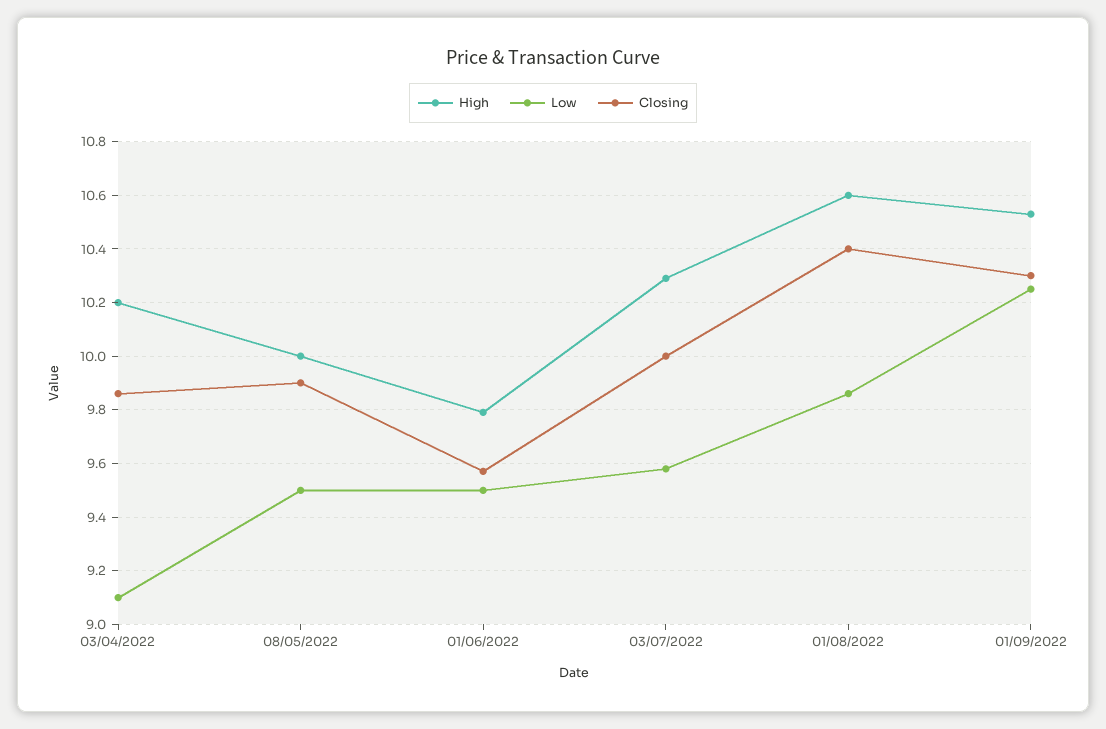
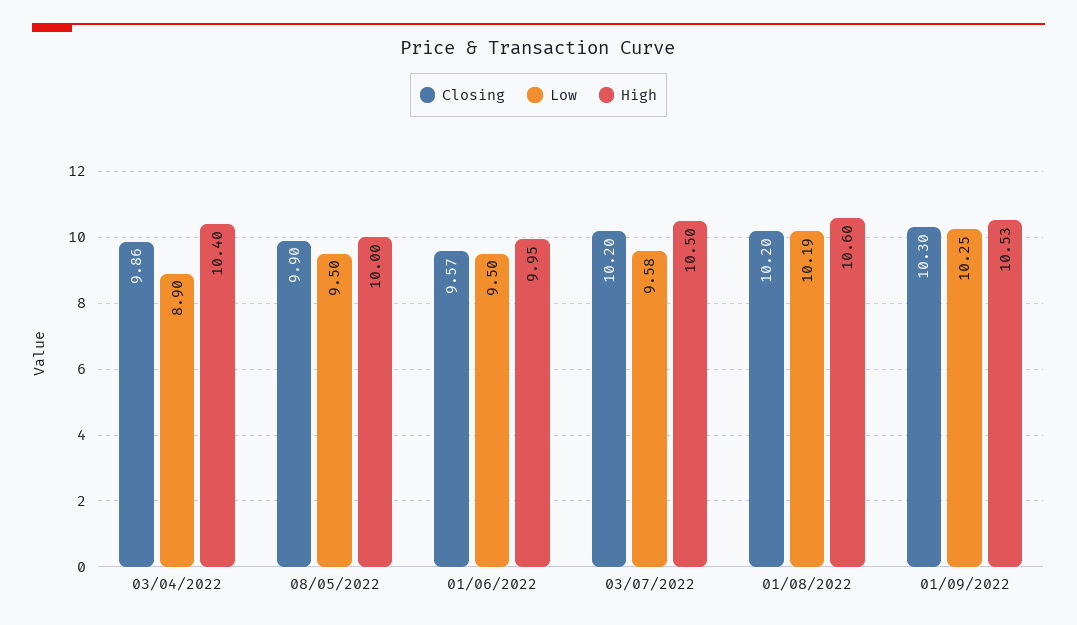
High, 03/04/2022: 10.2 -> 10.4
Low, 03/04/2022: 9.1 -> 8.9
High, 01/06/2022: 9.8 -> 9.95
High, 03/07/2022: 10.3 -> 10.5
Closing, 03/07/2022: 10 -> 10.2
Low, 01/08/2022: 9.85 -> 10.19
Closing, 01/08/2022: 10.4 -> 10.2

